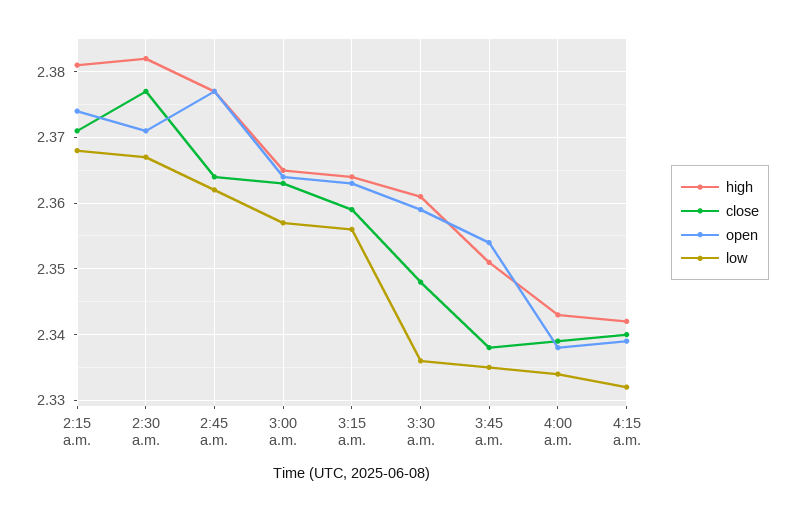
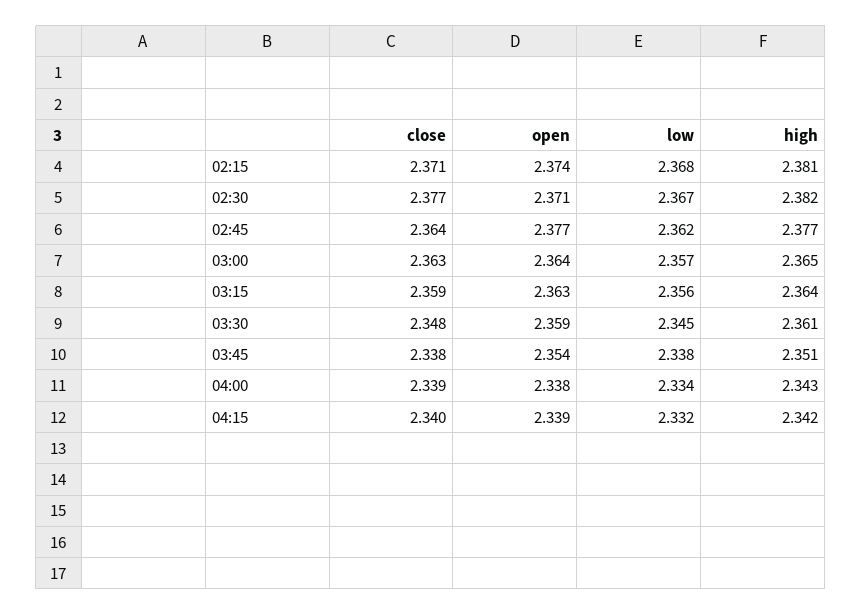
low, 3:30 a.m.: 2.336 -> 2.345
low, 3:45 a.m.: 2.335 -> 2.338

